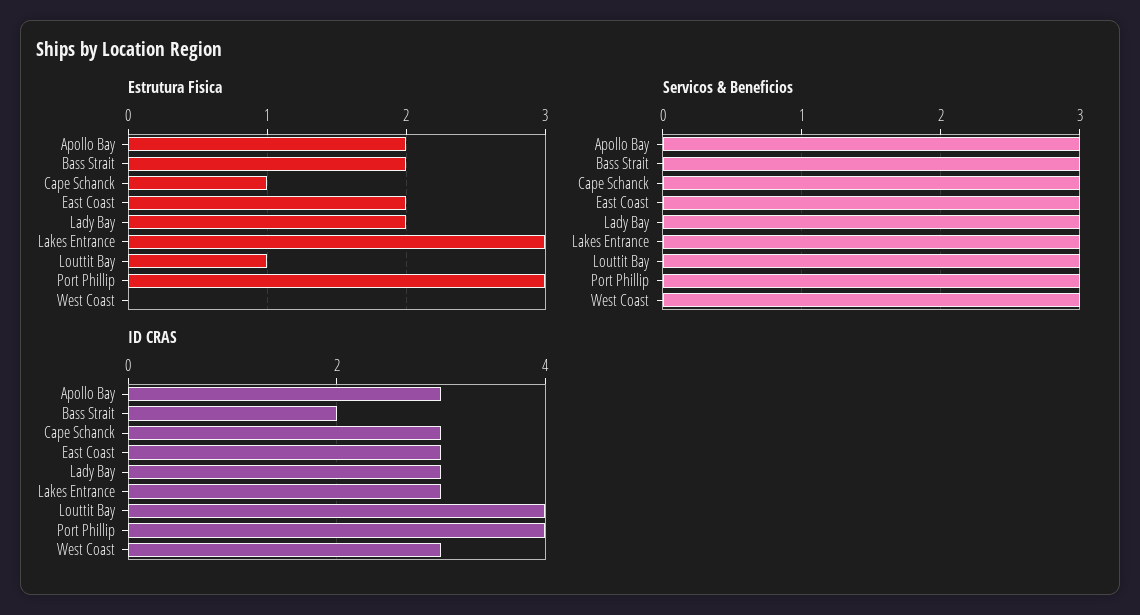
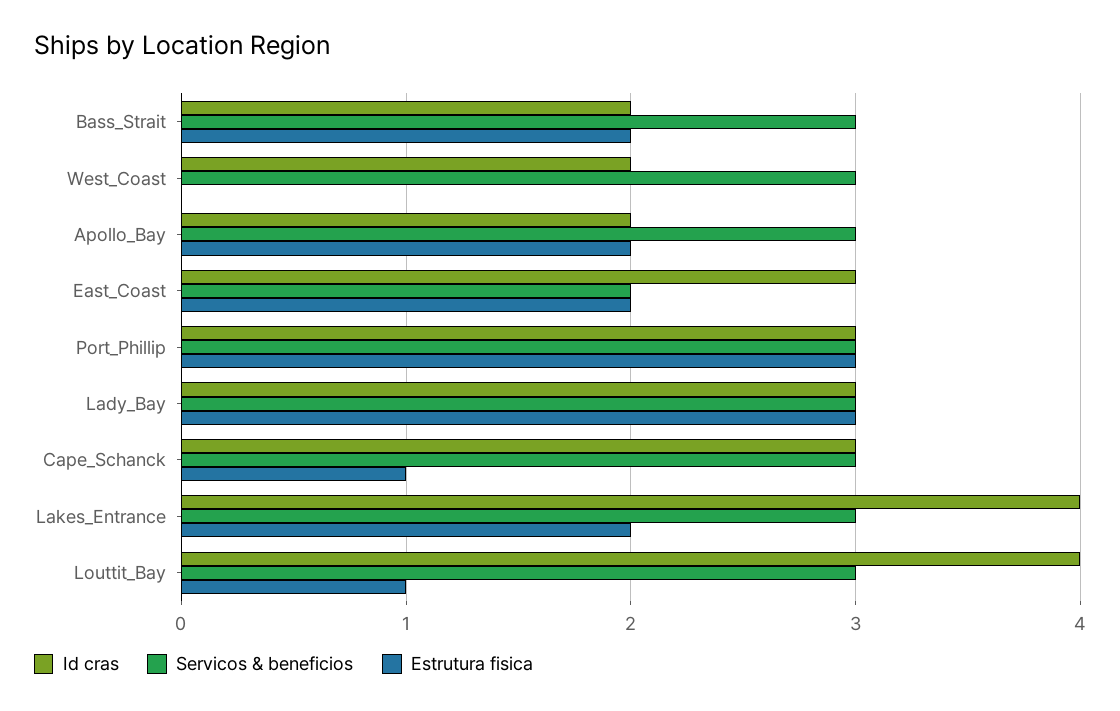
Estrutura Fisica, Lady Bay: 2 -> 3
Estrutura Fisica, Lakes Entrance: 3 -> 2
Servicos & Beneficios, East Coast: 3 -> 2
ID CRAS, Apollo Bay: 3 -> 2
ID CRAS, Lakes Entrance: 3 -> 4
ID CRAS, Port Phillip: 4 -> 3
ID CRAS, West Coast: 3 -> 2

